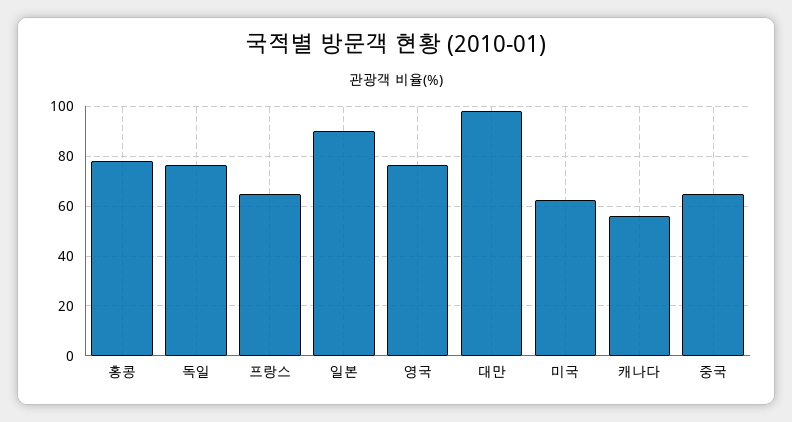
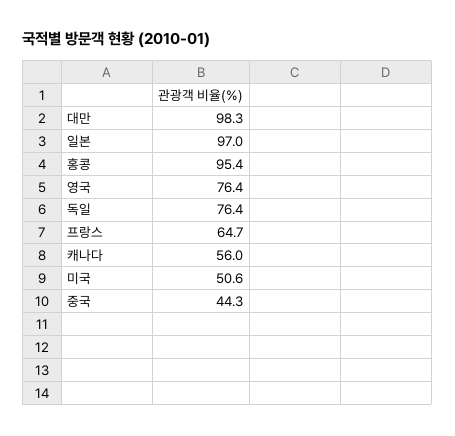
홍콩: 77.5 -> 95.4
일본: 90 -> 97
미국: 62.5 -> 50.6
중국: 65 -> 44.3

